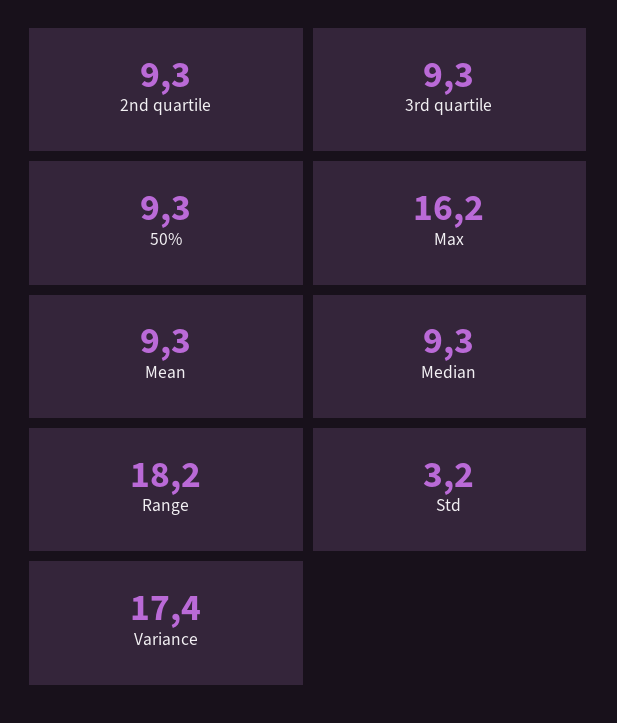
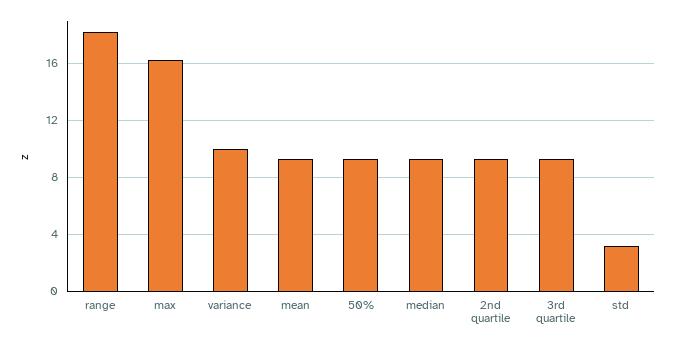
Variance: 17.4 -> 10

